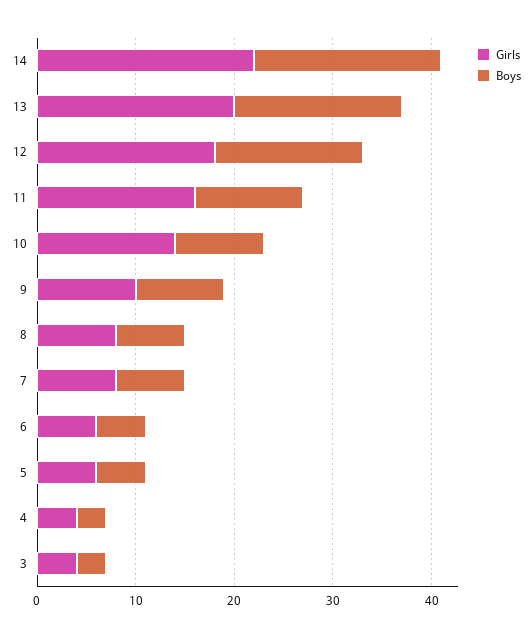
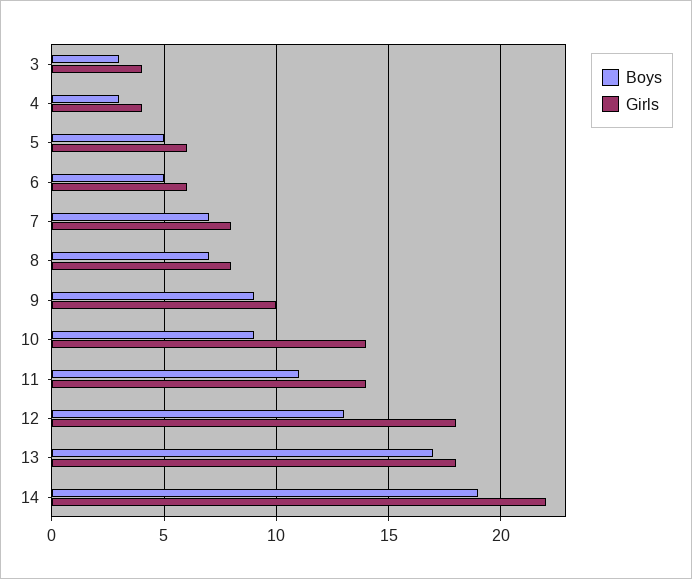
Girls, 13: 20 -> 18
Boys, 12: 15 -> 13
Girls, 11: 16 -> 14

